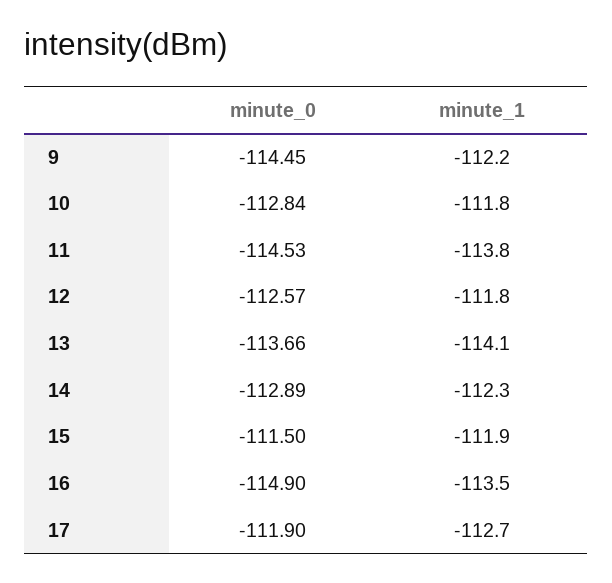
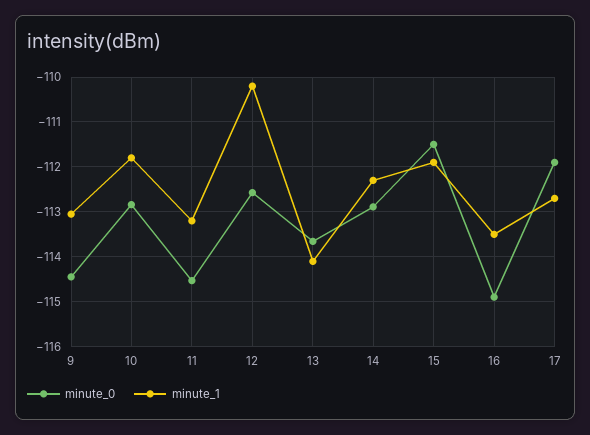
minute_1, 9: -112.2 -> -113
minute_1, 11: -113.8 -> -113.2
minute_1, 12: -111.8 -> -110.2

